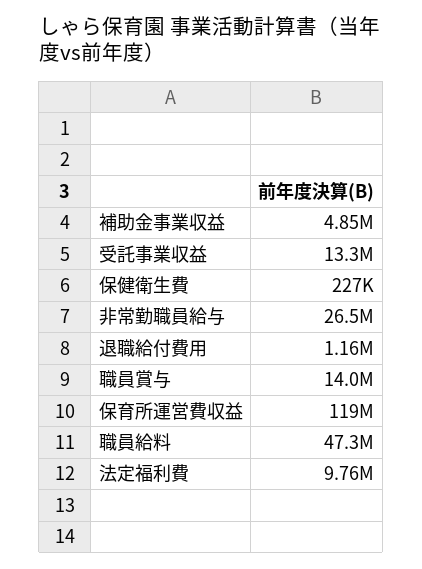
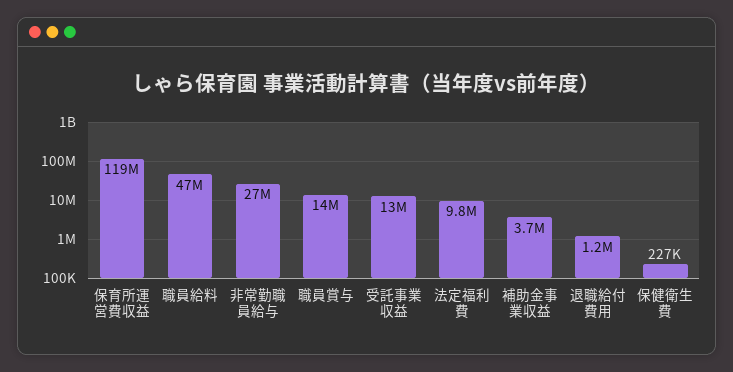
補助金事業収益: 4850000 -> 3700000

